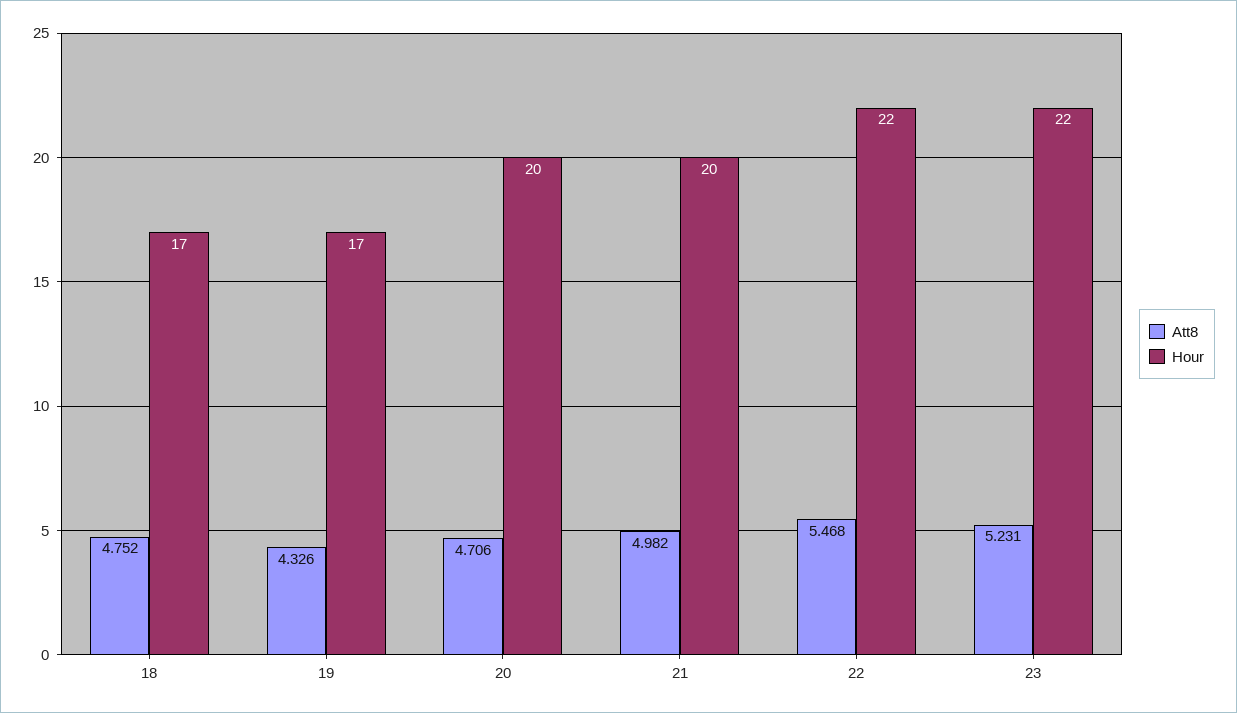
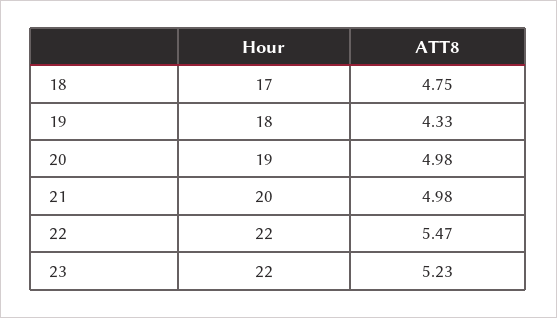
Hour, 19: 17 -> 18
Att8, 20: 4.706 -> 4.98
Hour, 20: 20 -> 19

